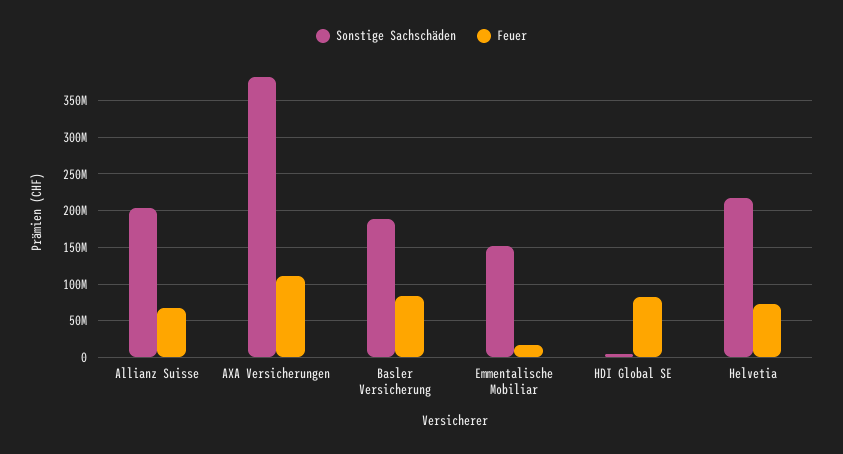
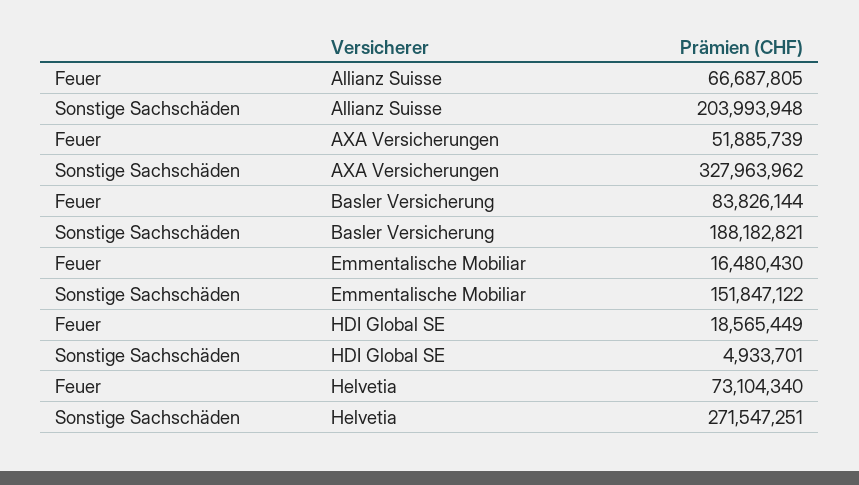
Sonstige Sachschäden, AXA Versicherungen: 380000000 -> 327963962
Feuer, AXA Versicherungen: 110000000 -> 51885739
Feuer, HDI Global SE: 80000000 -> 18565449
Sonstige Sachschäden, Helvetia: 220000000 -> 271547251

